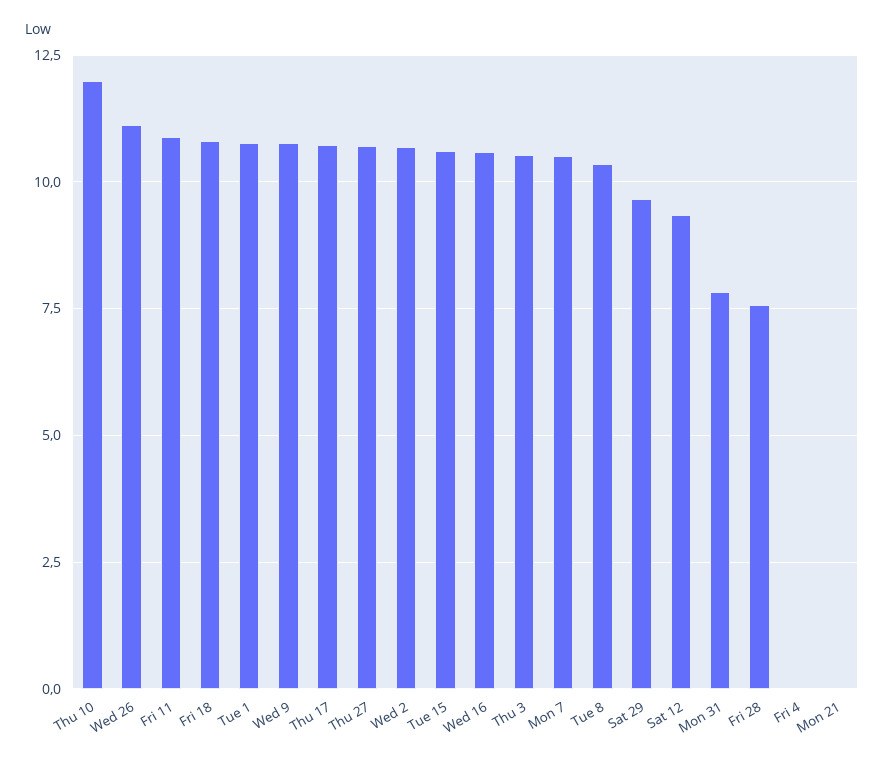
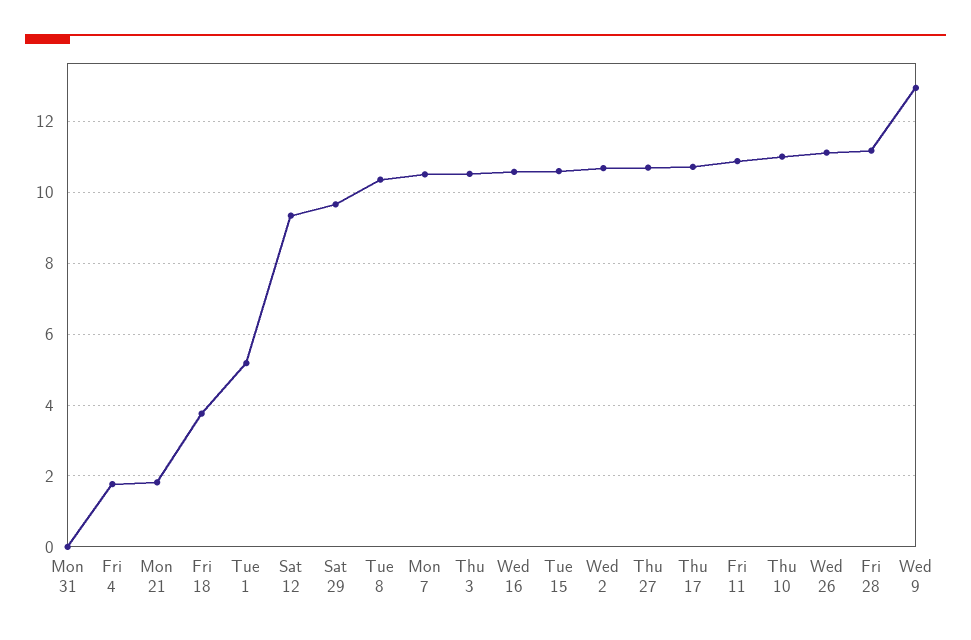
Thu 10: 12 -> 11
Fri 18: 10.75 -> 3.8
Tue 1: 10.75 -> 5.2
Wed 9: 10.75 -> 13
Mon 31: 7.75 -> 0
Fri 28: 7.5 -> 11.2
Fri 4: 0 -> 1.8
Mon 21: 0 -> 1.8

